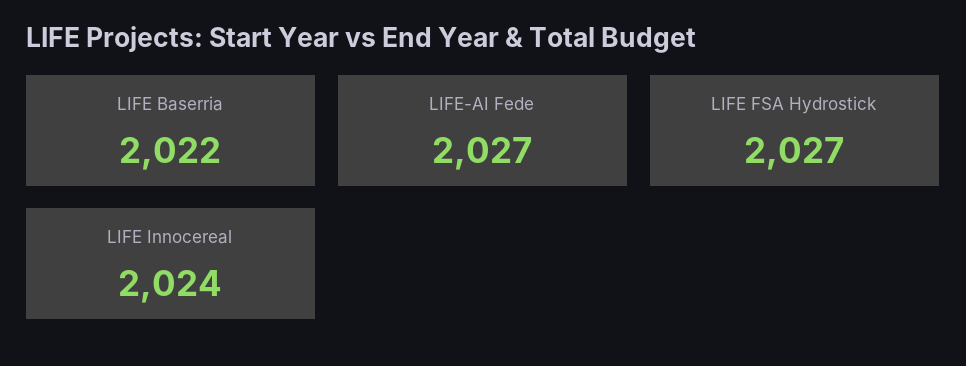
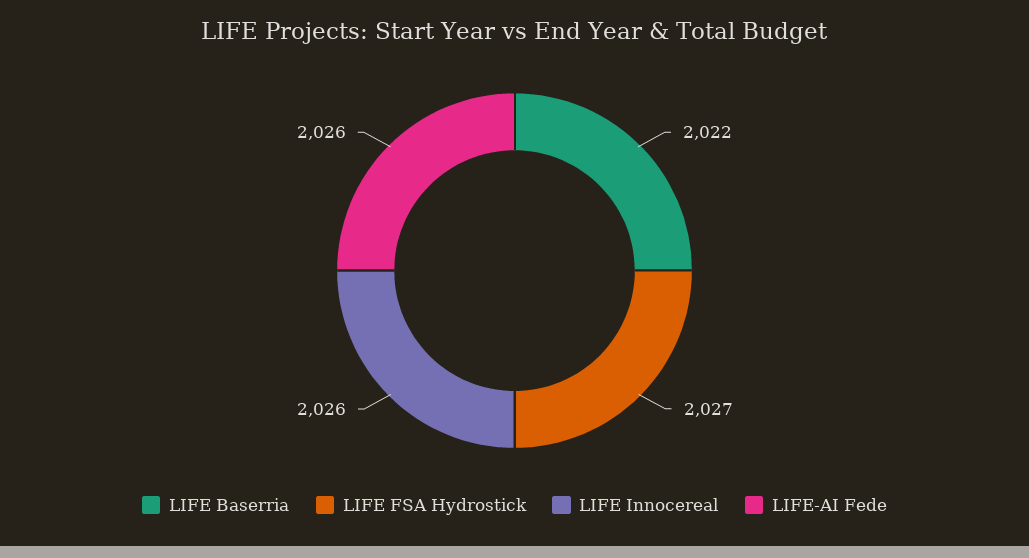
LIFE-AI Fede: 2027 -> 2026
LIFE Innocereal: 2024 -> 2026

